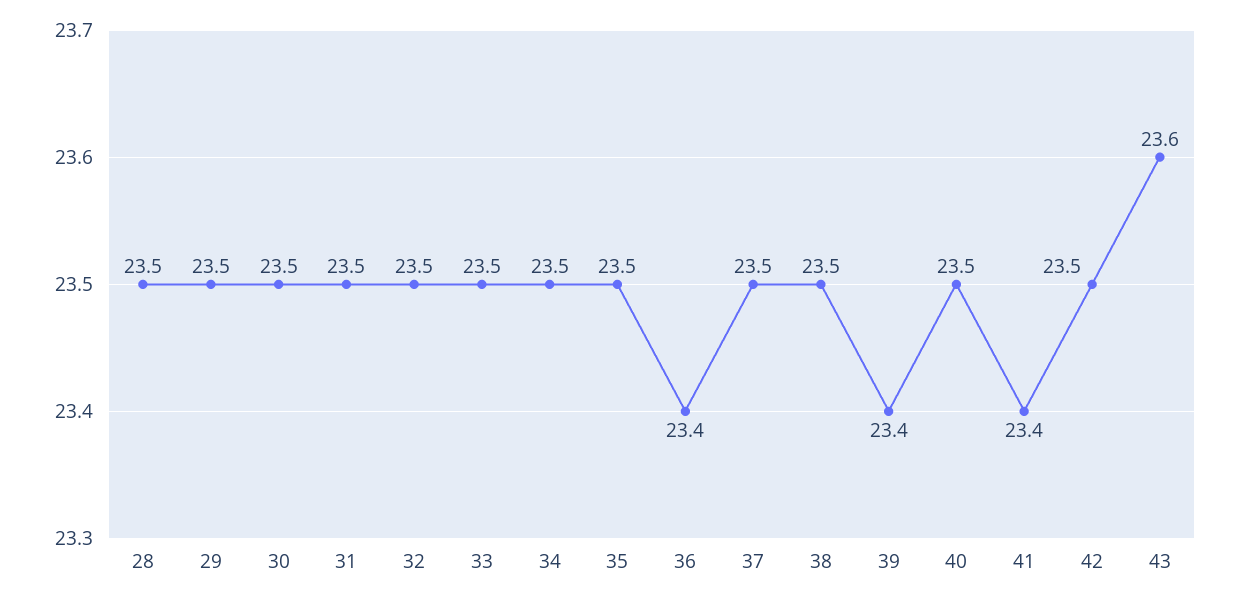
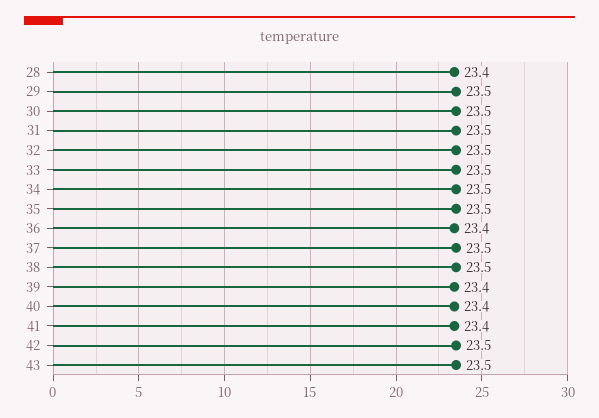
28: 23.5 -> 23.4
40: 23.5 -> 23.4
43: 23.6 -> 23.5

